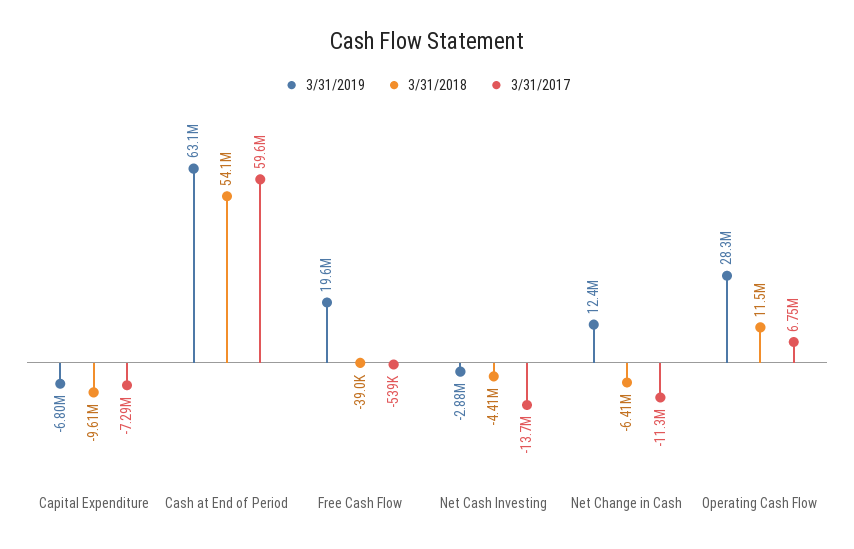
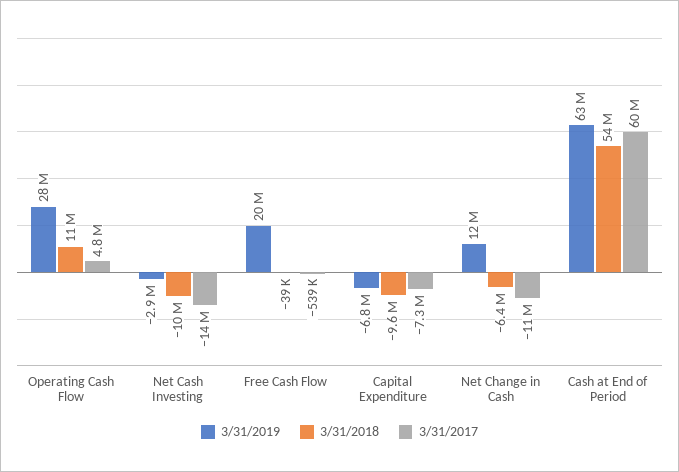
3/31/2018, Net Cash Investing: -4410000 -> -10000000
3/31/2017, Operating Cash Flow: 6750000 -> 4800000

